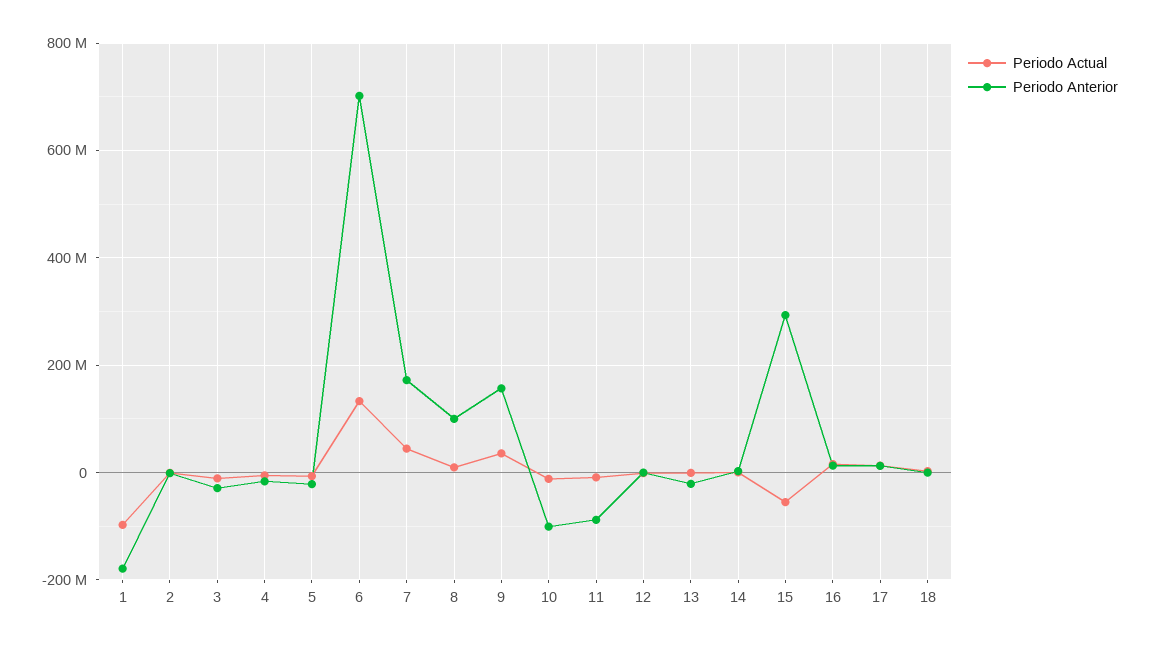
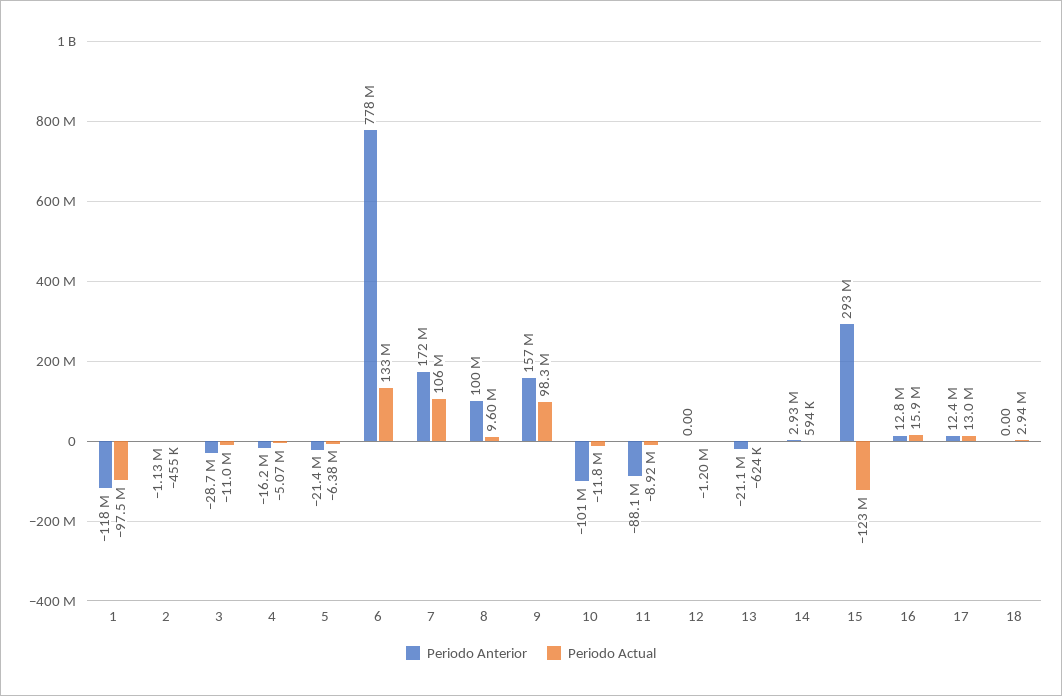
Periodo Anterior, 1: -180000000 -> -118000000
Periodo Anterior, 6: 700000000 -> 778000000
Periodo Actual, 7: 40000000 -> 106000000
Periodo Actual, 9: 40000000 -> 98300000
Periodo Actual, 15: -60000000 -> -123000000

